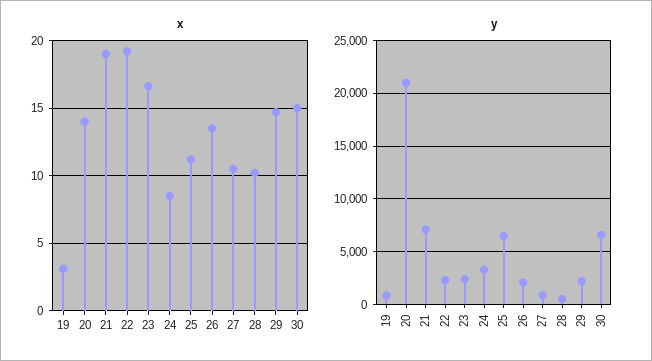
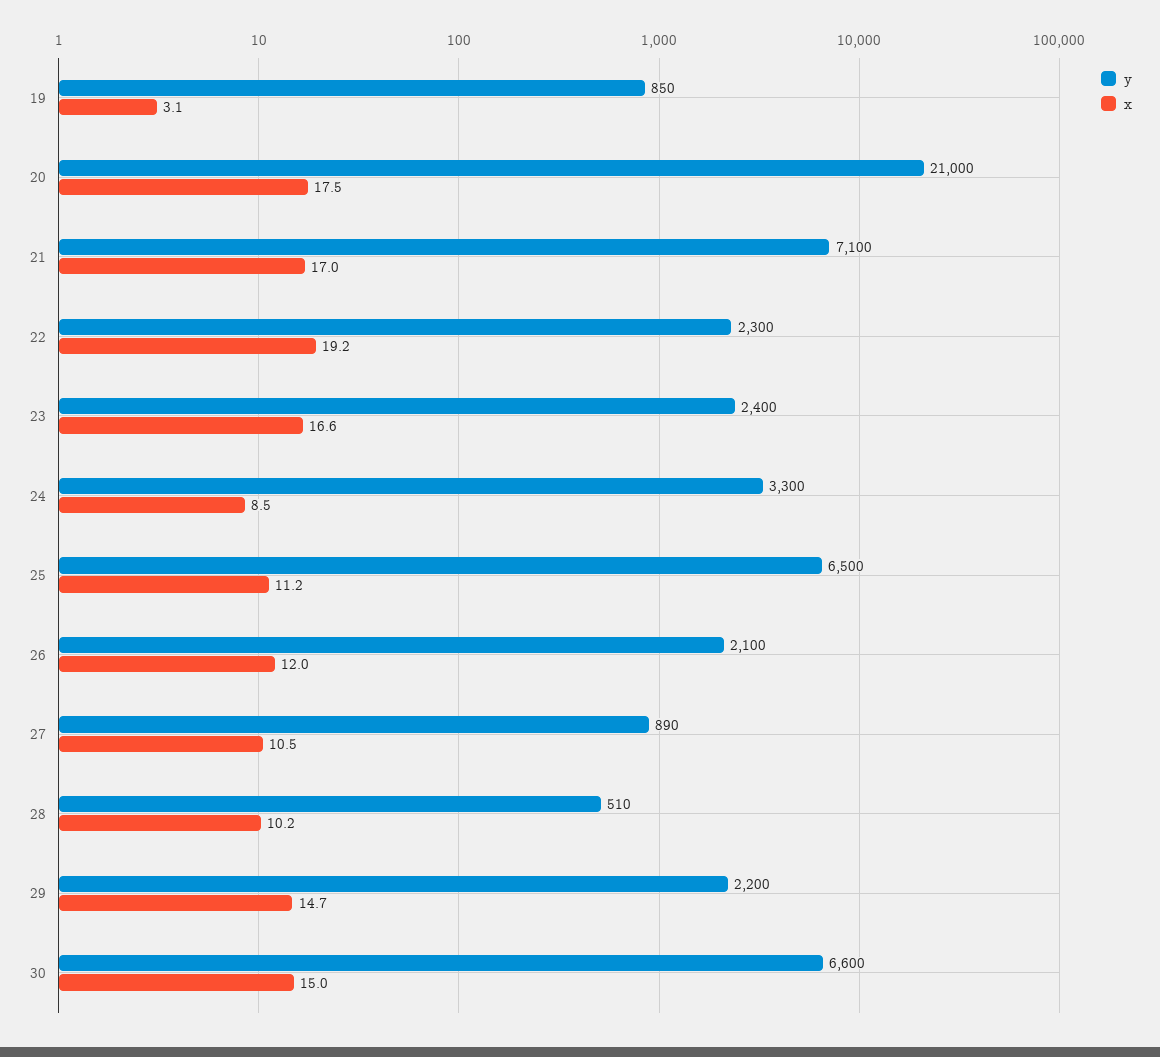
x, 20: 14 -> 17.5
x, 21: 19 -> 17
x, 26: 13.5 -> 12

